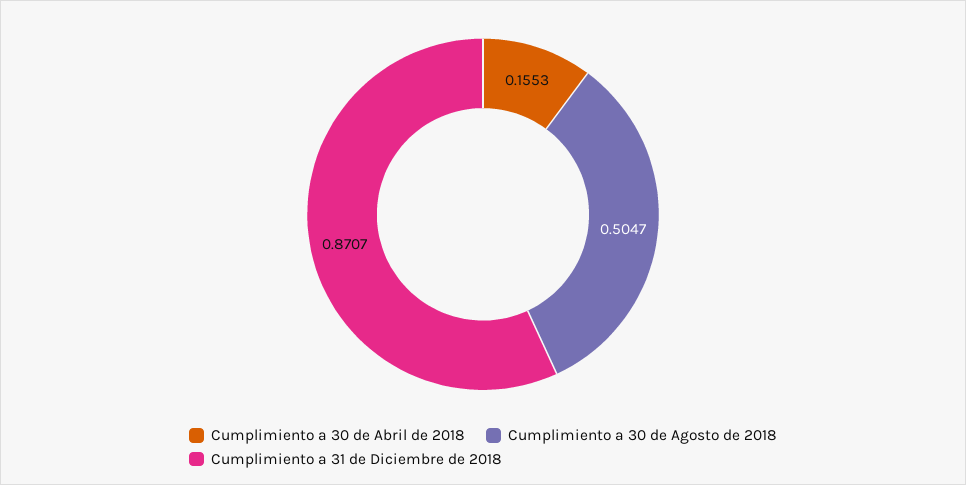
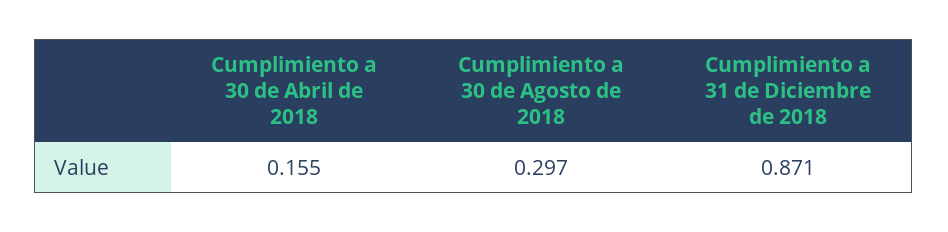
Cumplimiento a 30 de Agosto de 2018: 0.5047 -> 0.297

